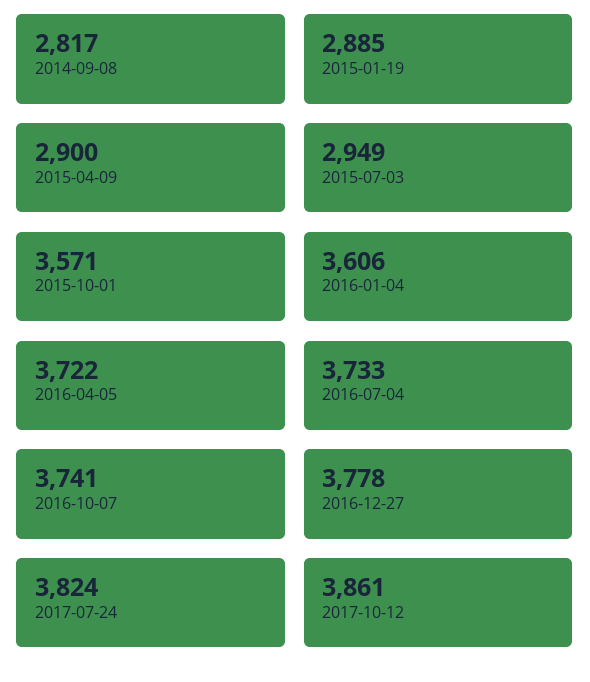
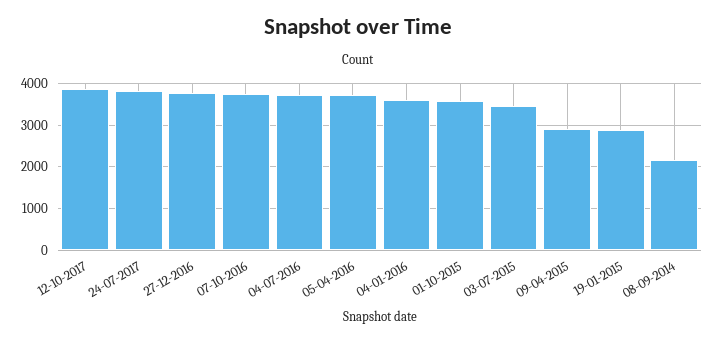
2014-09-08: 2817 -> 2200
2015-07-03: 2949 -> 3400

